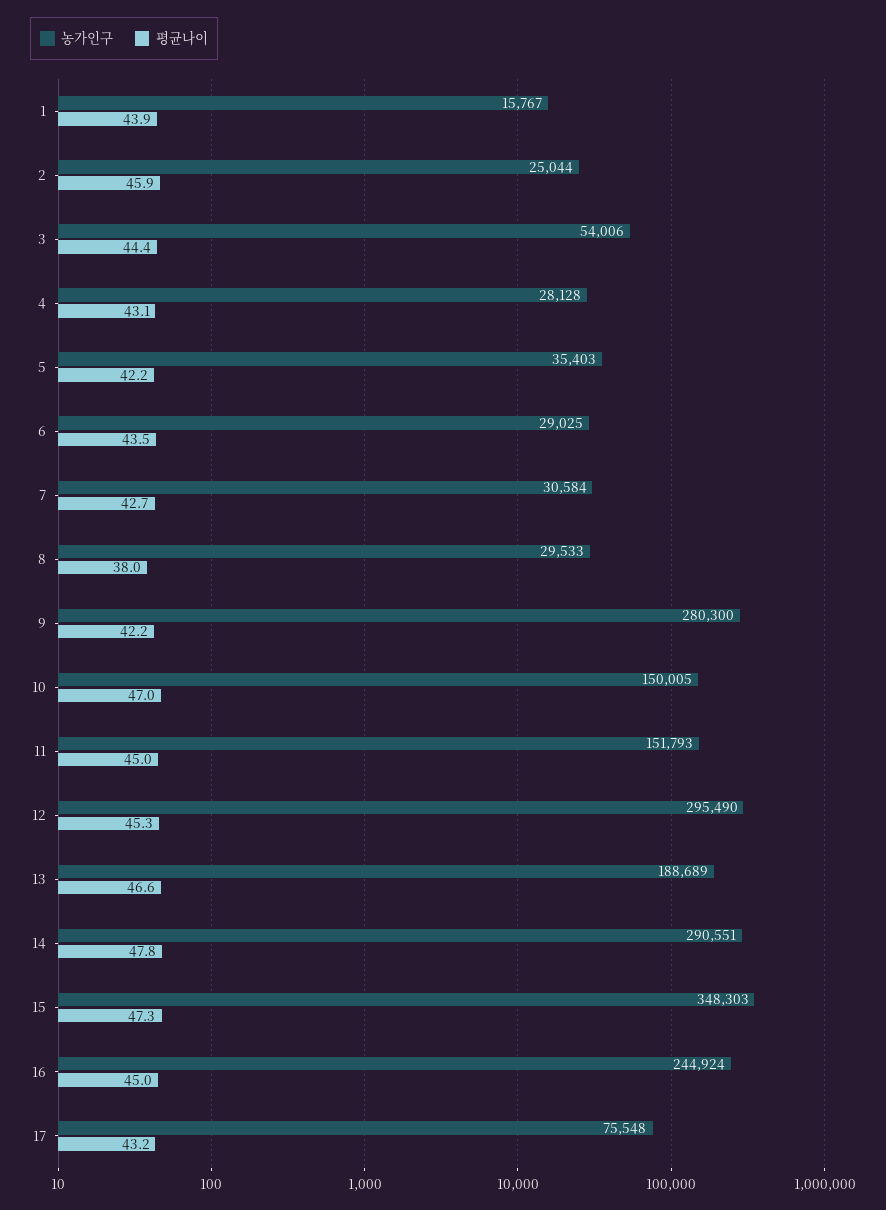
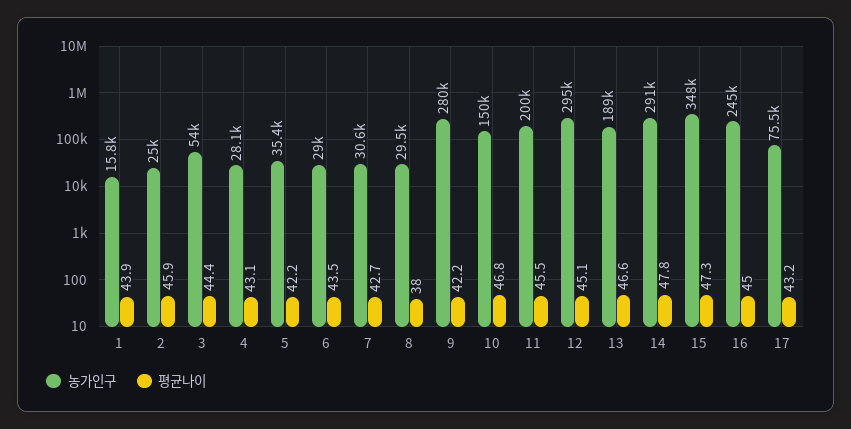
평균나이, 10: 47 -> 46.8
농가인구, 11: 151793 -> 200000
평균나이, 11: 45 -> 45.5
평균나이, 12: 45.3 -> 45.1

